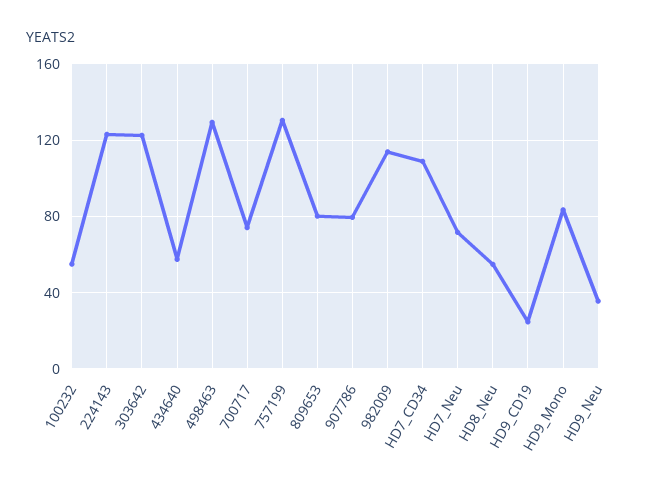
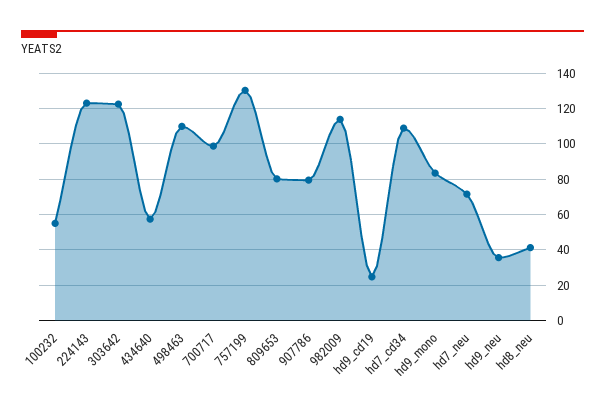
498463: 130 -> 110
700717: 75 -> 100
HD8_Neu: 55 -> 40

